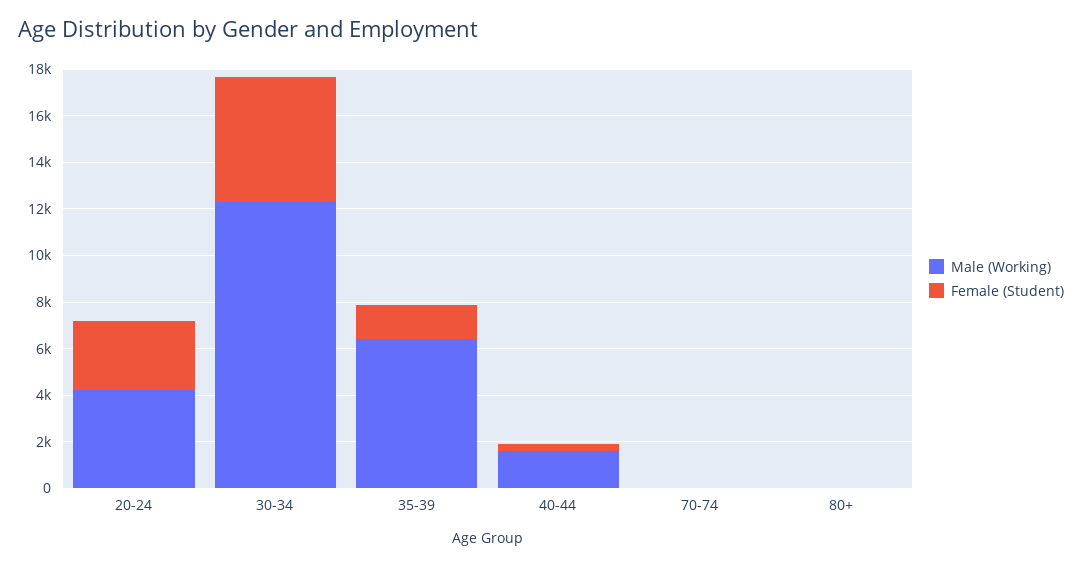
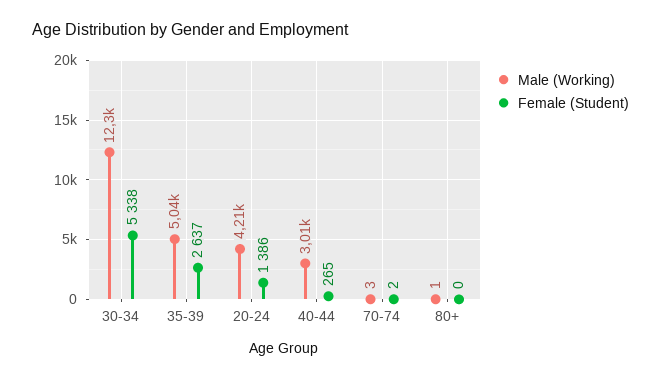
Female (Student), 20-24: 3000 -> 1386
Male (Working), 35-39: 6500 -> 5040
Female (Student), 35-39: 1500 -> 2637
Male (Working), 40-44: 1500 -> 3010

